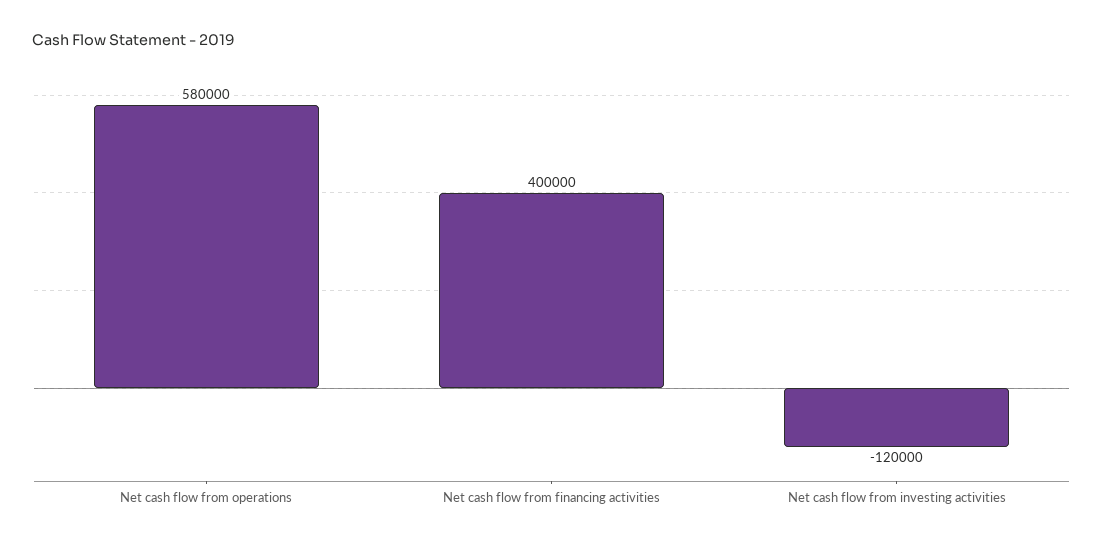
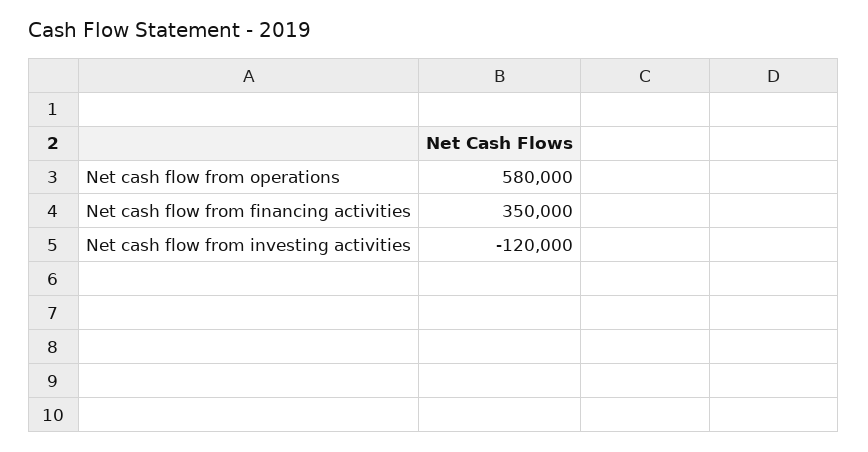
Net cash flow from financing activities: 400000 -> 350000

